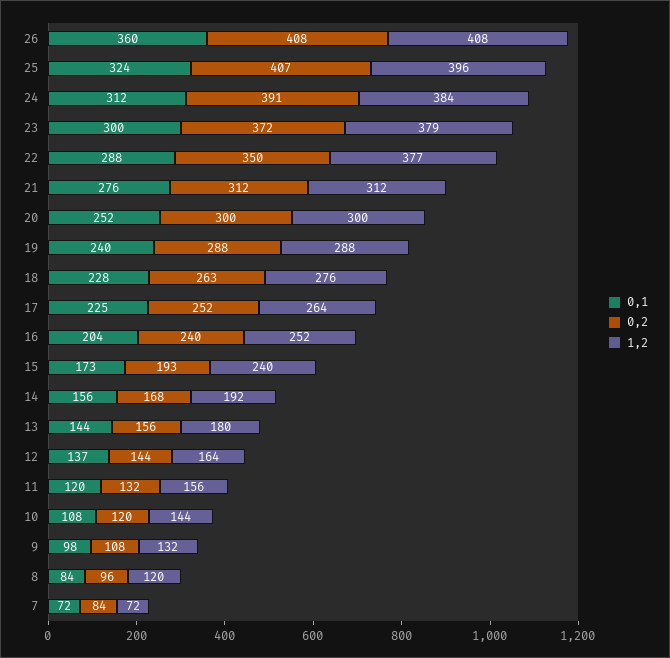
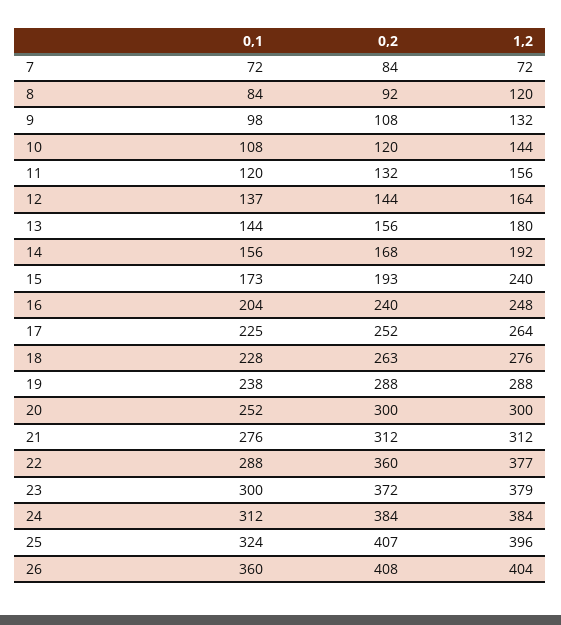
1,2, 26: 408 -> 404
0,2, 24: 391 -> 384
0,2, 22: 350 -> 360
0,1, 19: 240 -> 238
1,2, 16: 252 -> 248
0,2, 8: 96 -> 92

